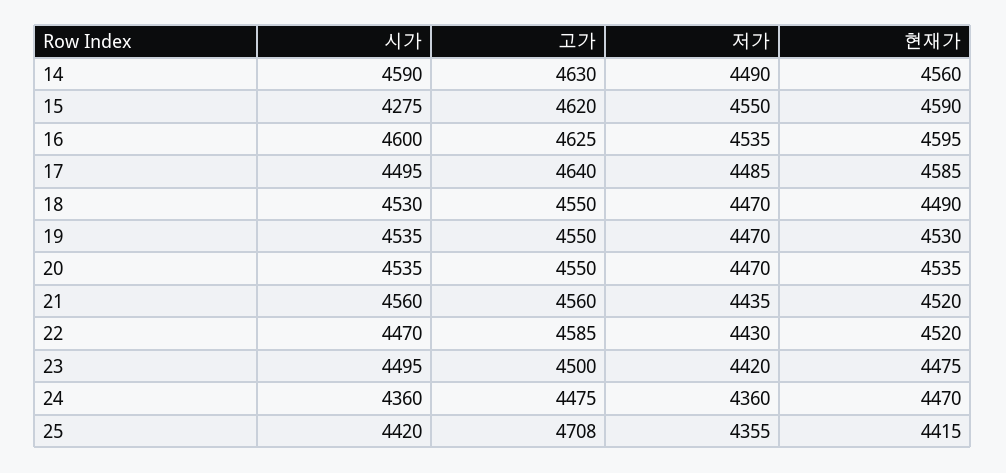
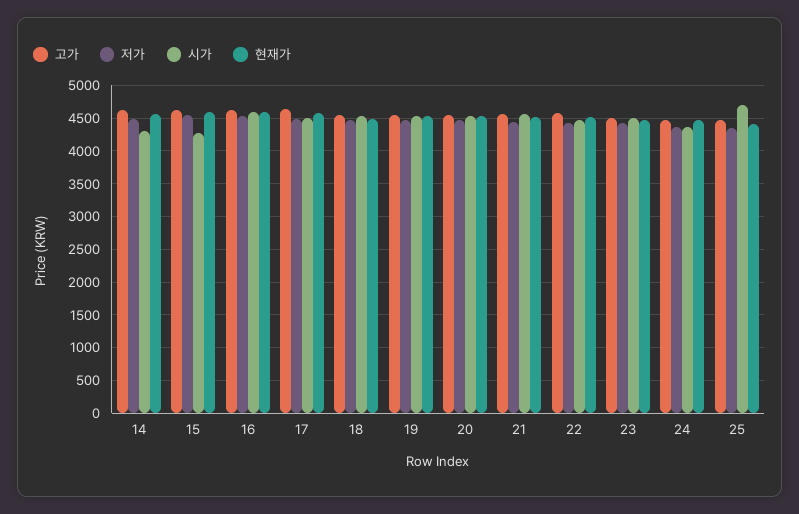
시가, 14: 4590 -> 4300
시가, 25: 4420 -> 4700
고가, 25: 4708 -> 4500

